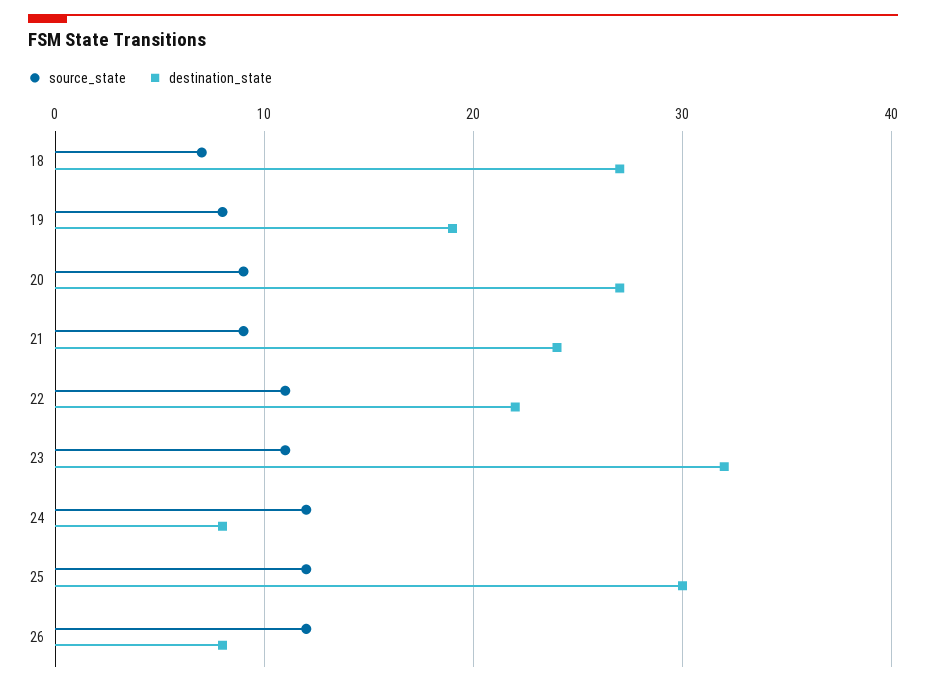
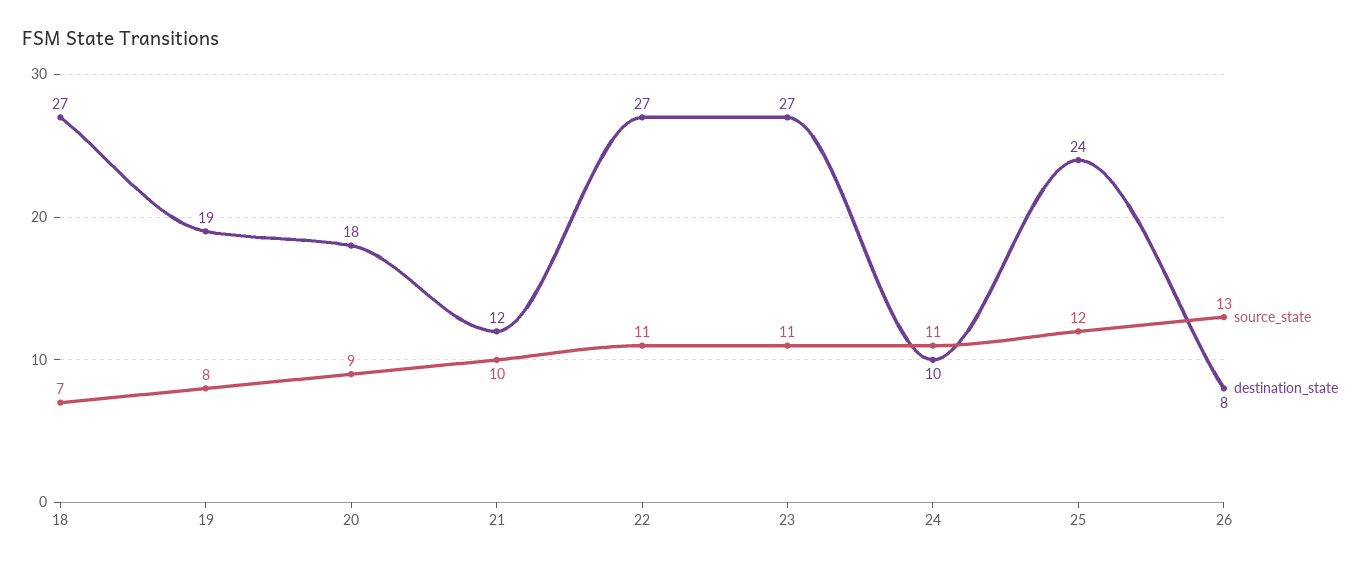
destination_state, 20: 27 -> 18
source_state, 21: 9 -> 10
destination_state, 21: 24 -> 12
destination_state, 22: 22 -> 27
destination_state, 23: 32 -> 27
source_state, 24: 12 -> 11
destination_state, 24: 8 -> 10
destination_state, 25: 30 -> 24
source_state, 26: 12 -> 13

